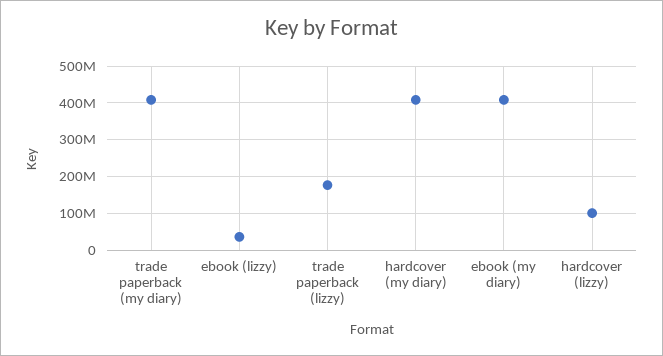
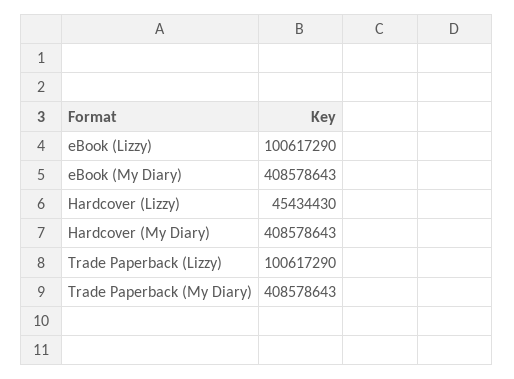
ebook (lizzy): 40000000 -> 100617290
trade paperback (lizzy): 180000000 -> 100617290
hardcover (lizzy): 100000000 -> 45434430

